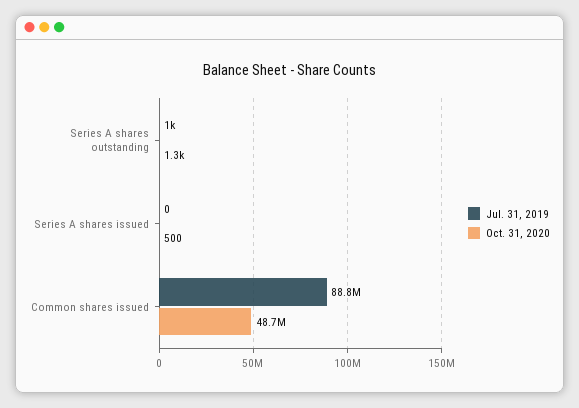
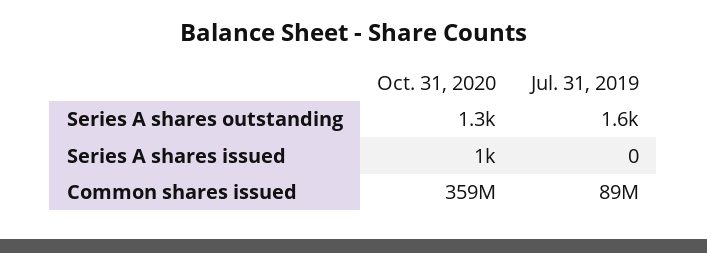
Jul. 31, 2019, Series A shares outstanding: 1000 -> 1600
Oct. 31, 2020, Series A shares issued: 500 -> 1000
Oct. 31, 2020, Common shares issued: 48700000 -> 359000000

